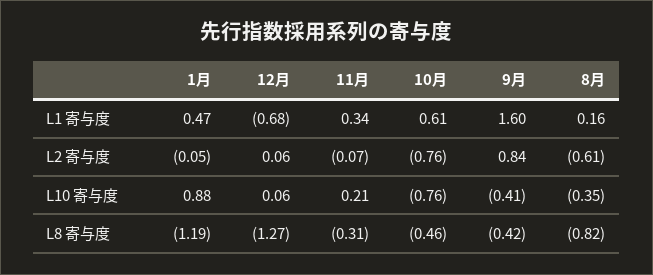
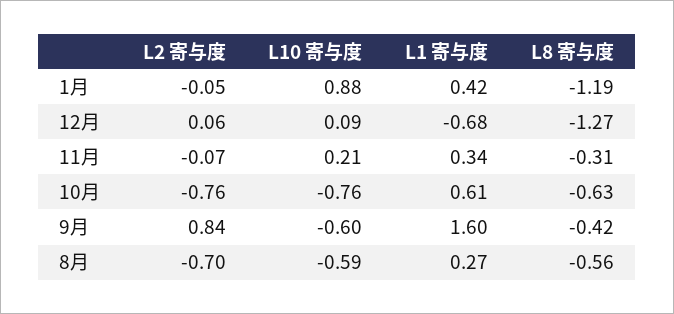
1月, L1 寄与度: 0.47 -> 0.42
8月, L1 寄与度: 0.16 -> 0.27
8月, L2 寄与度: -0.61 -> -0.7
12月, L10 寄与度: 0.06 -> 0.09
9月, L10 寄与度: -0.41 -> -0.6
8月, L10 寄与度: -0.35 -> -0.59
10月, L8 寄与度: -0.46 -> -0.63
8月, L8 寄与度: -0.82 -> -0.56

